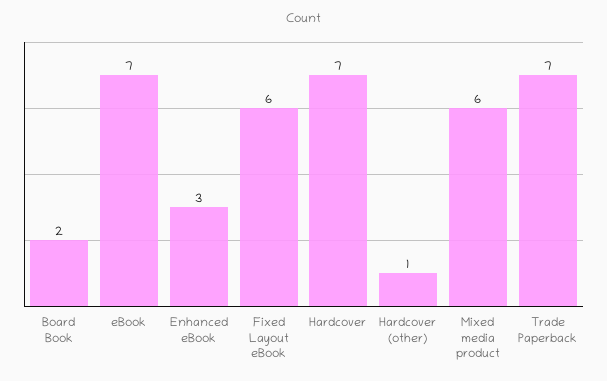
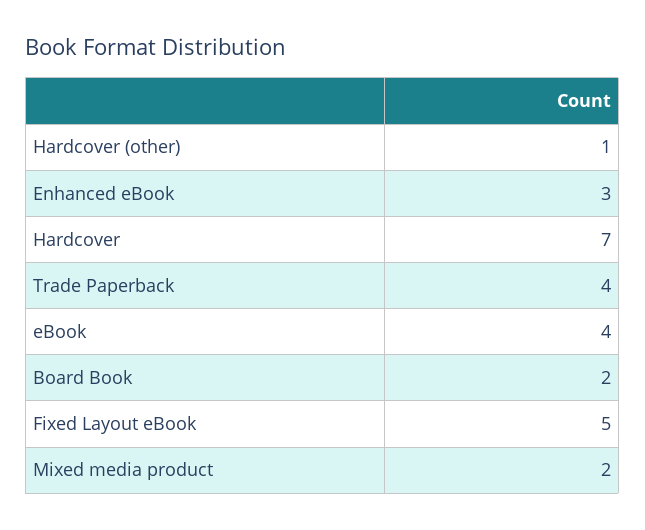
eBook: 7 -> 4
Fixed Layout eBook: 6 -> 5
Mixed media product: 6 -> 2
Trade Paperback: 7 -> 4

